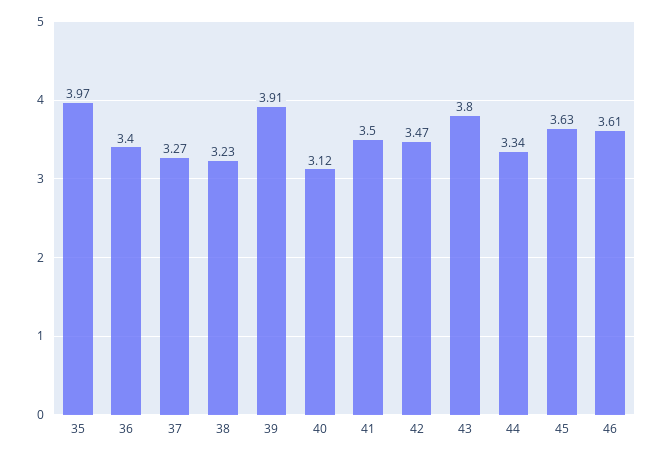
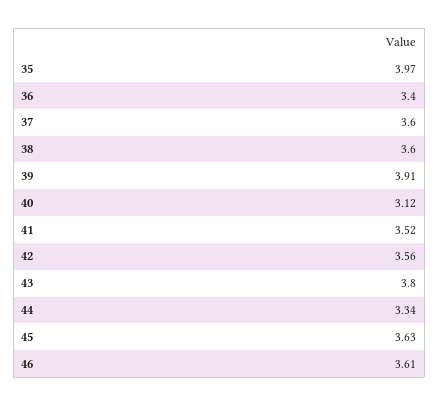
37: 3.27 -> 3.6
38: 3.23 -> 3.6
41: 3.5 -> 3.52
42: 3.47 -> 3.56

